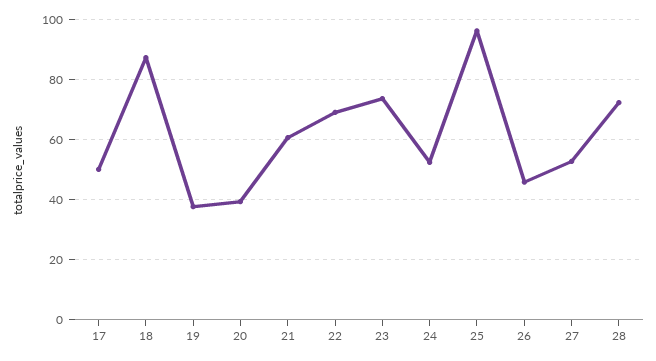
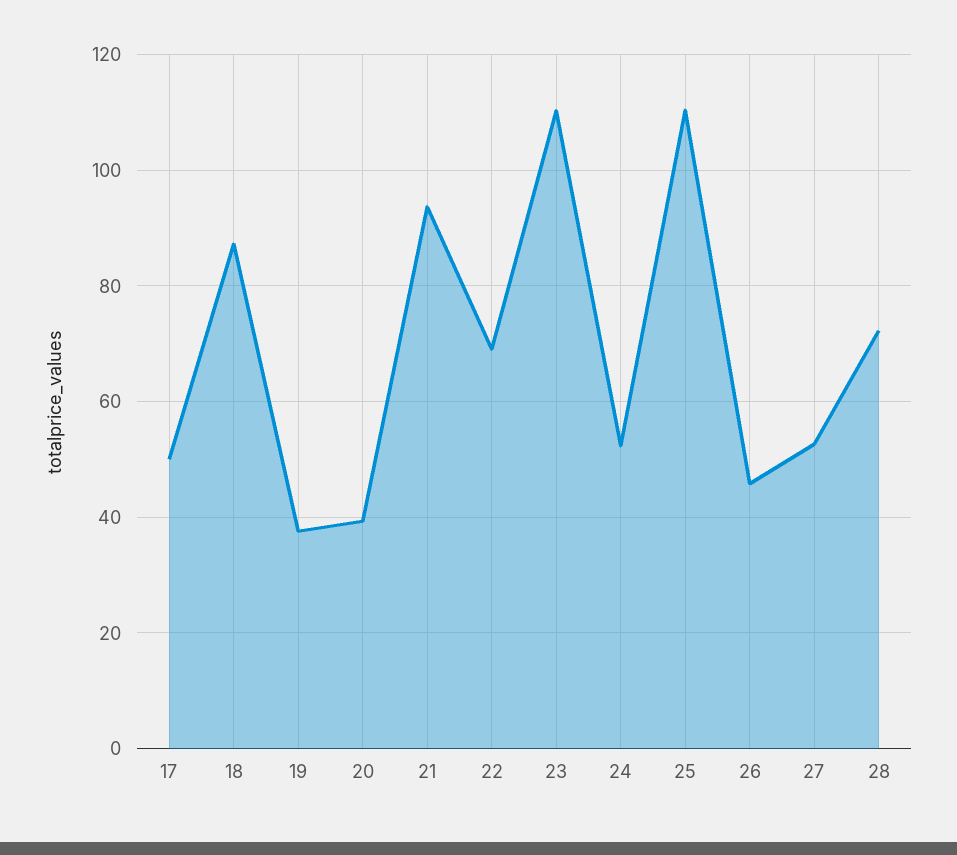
21: 60 -> 94
23: 74 -> 110
25: 96 -> 110

